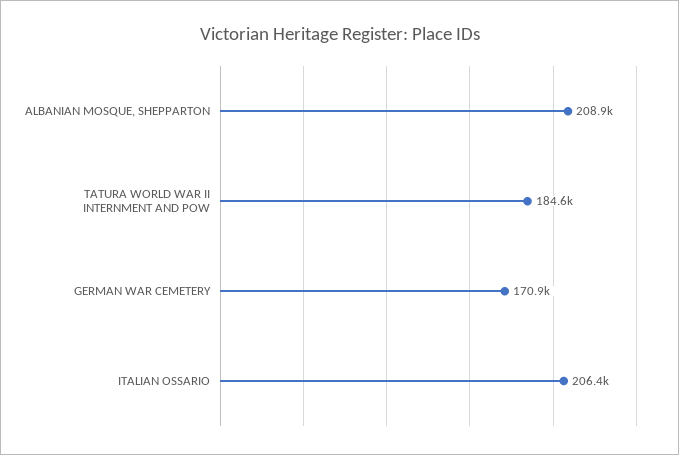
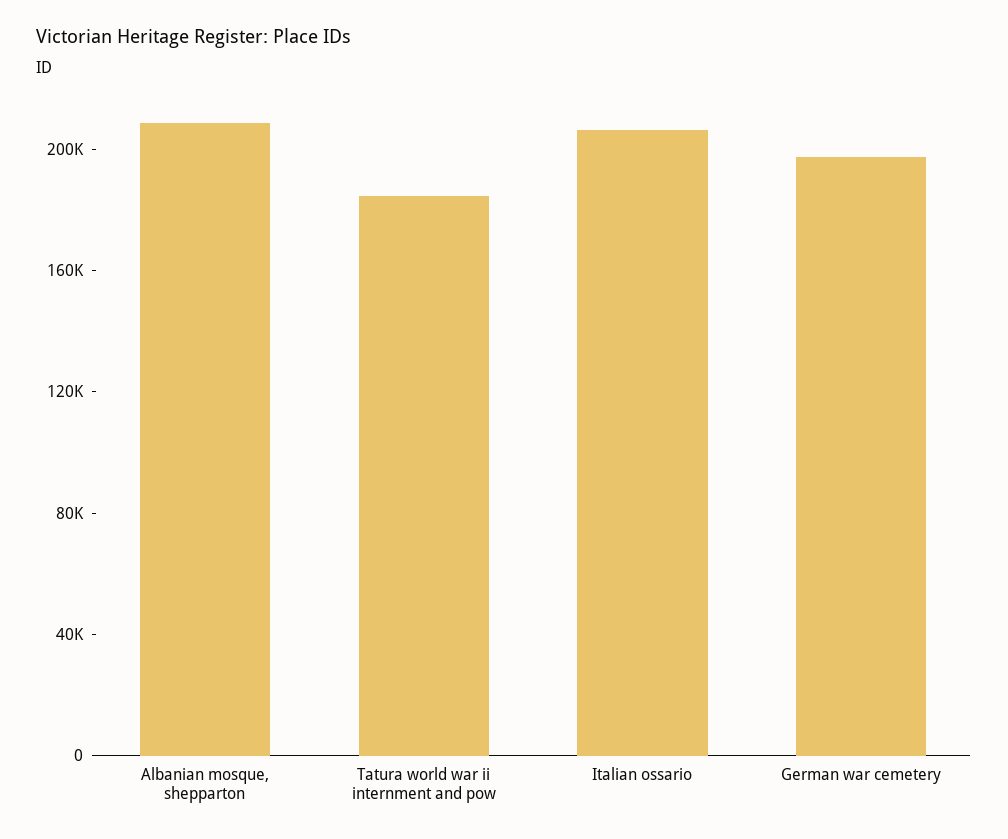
GERMAN WAR CEMETERY: 170900 -> 200000

